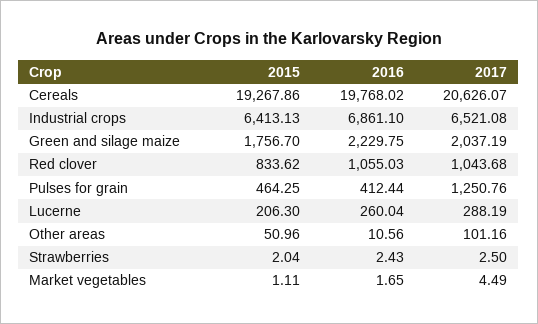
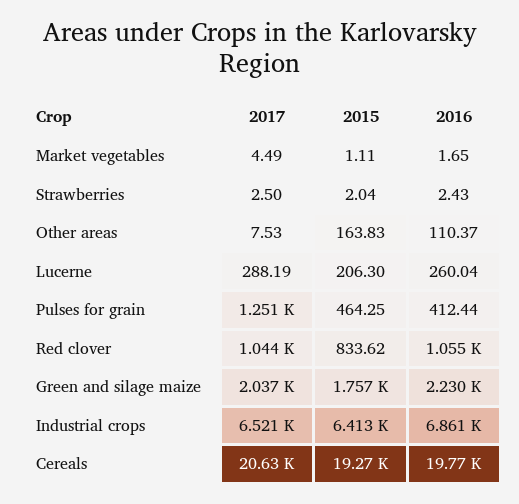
2015, Other areas: 50.96 -> 163.83
2016, Other areas: 10.56 -> 110.37
2017, Other areas: 101.16 -> 7.53

